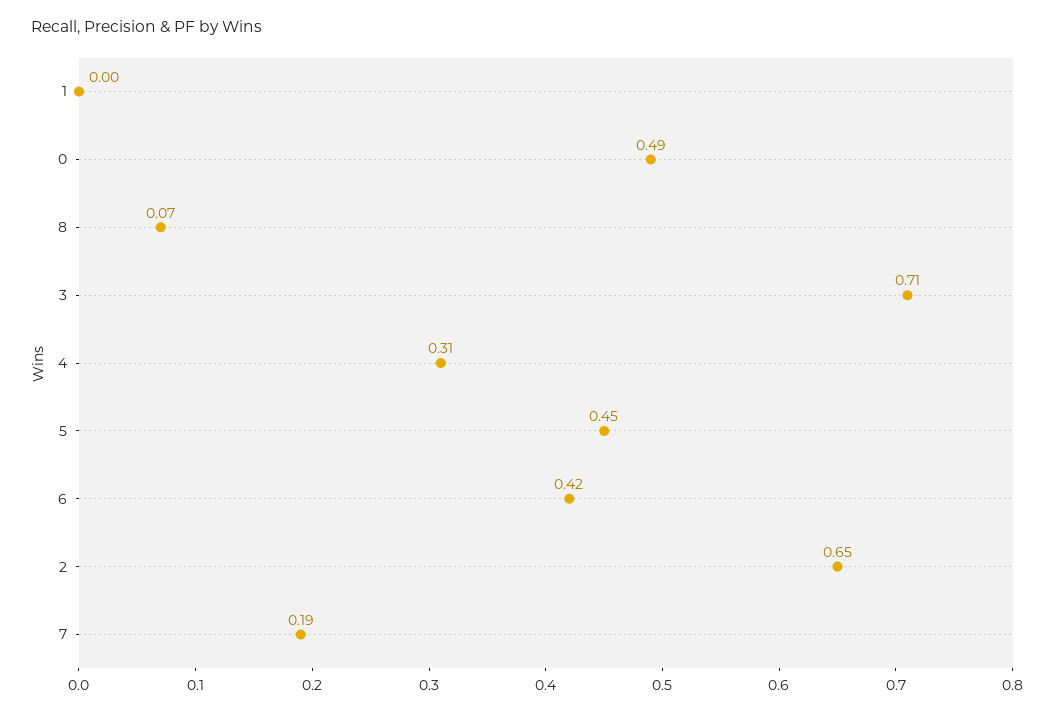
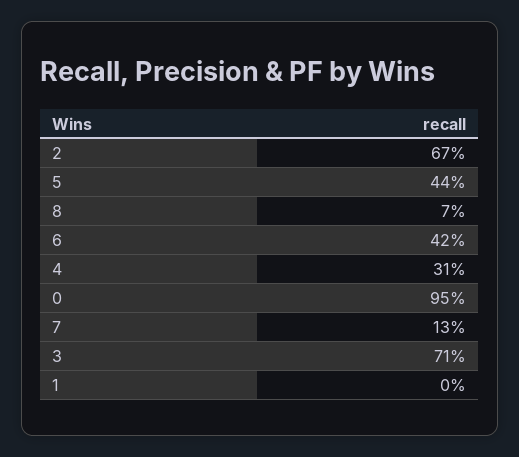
0: 0.49 -> 0.95
5: 0.45 -> 0.44
2: 0.65 -> 0.67
7: 0.19 -> 0.13

